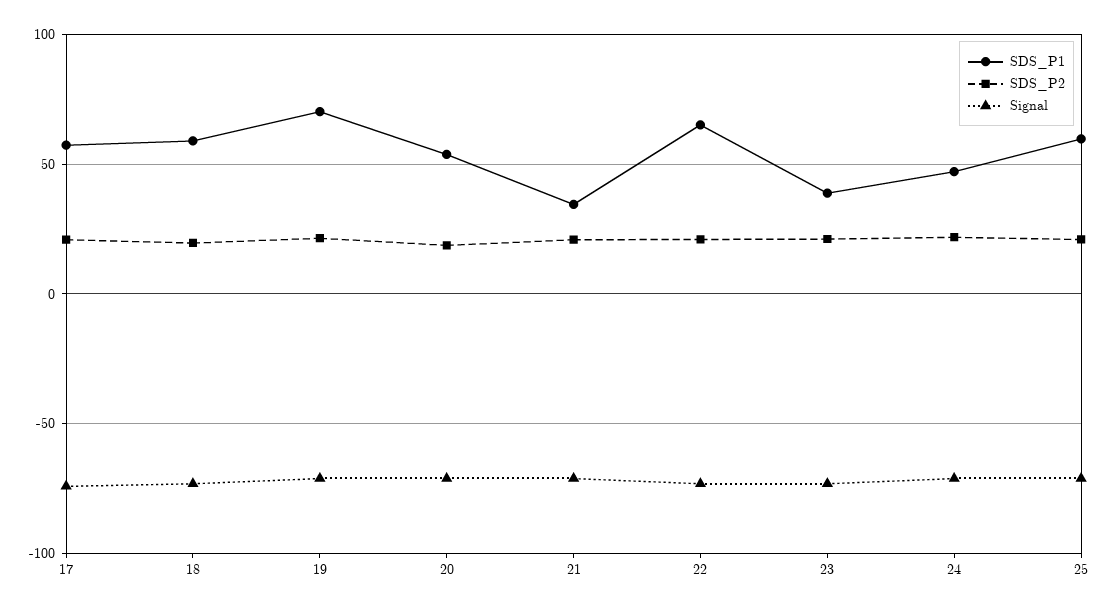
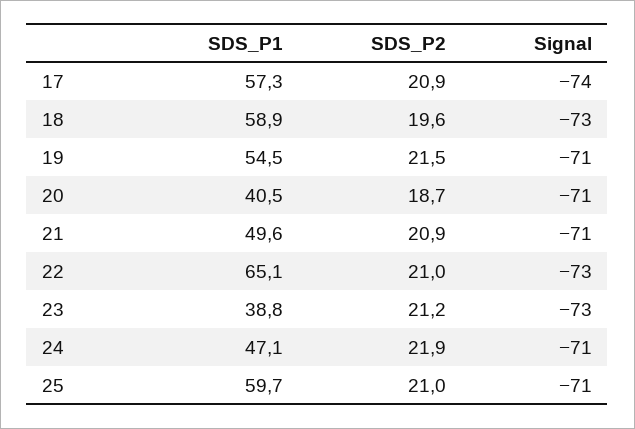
SDS_P1, 19: 70 -> 54.5
SDS_P1, 20: 55 -> 40.5
SDS_P1, 21: 35 -> 49.6

